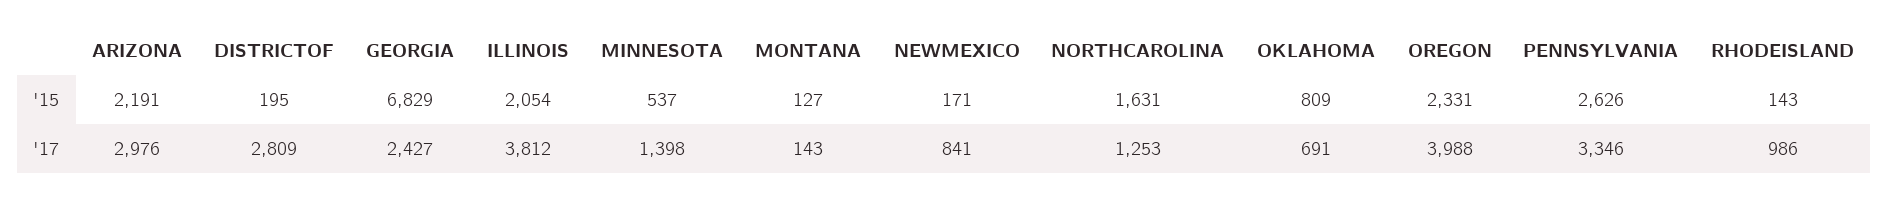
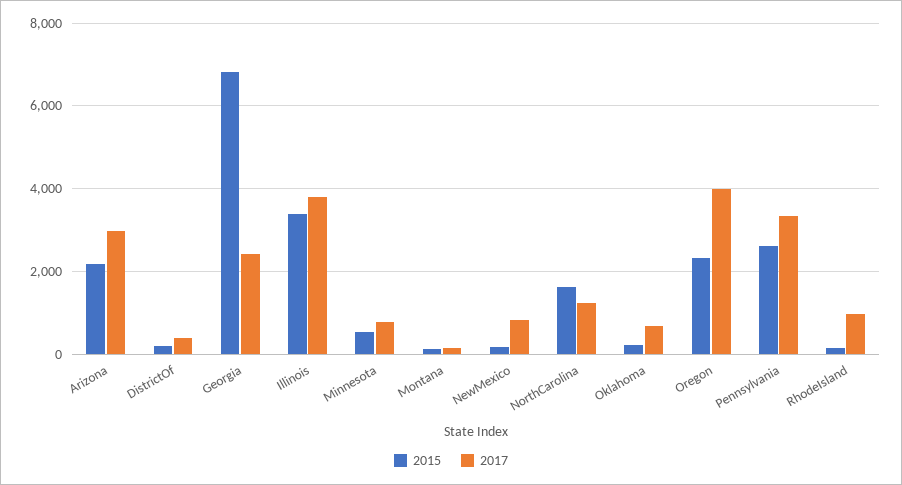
'15, ILLINOIS: 2054 -> 3400
'15, OKLAHOMA: 809 -> 200
'17, DISTRICTOF: 2809 -> 400
'17, MINNESOTA: 1398 -> 800

